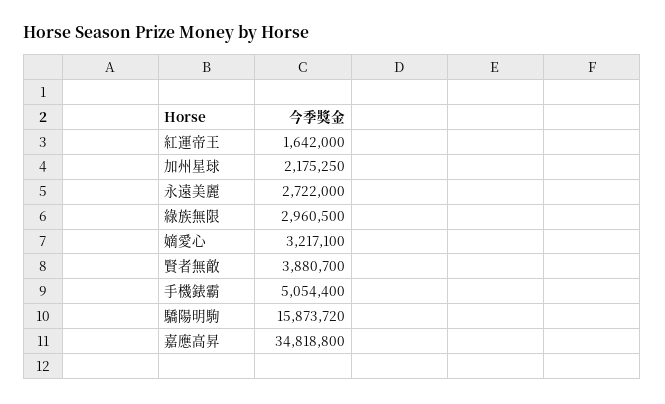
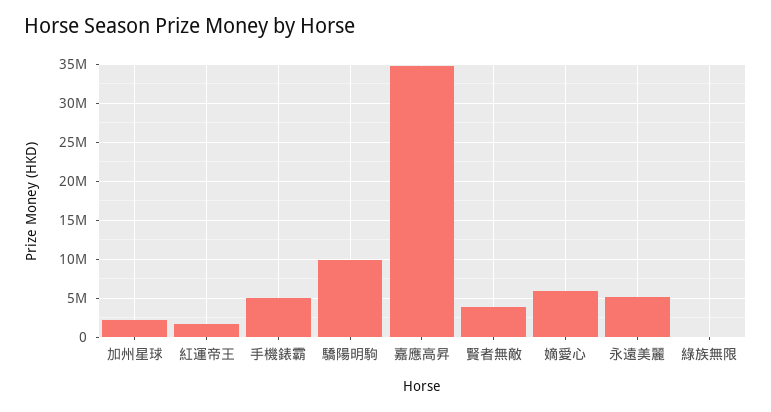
永遠美麗: 2722000 -> 5000000
綠族無限: 2960500 -> 0
嫡愛心: 3217100 -> 6000000
驕陽明駒: 15873720 -> 10000000

